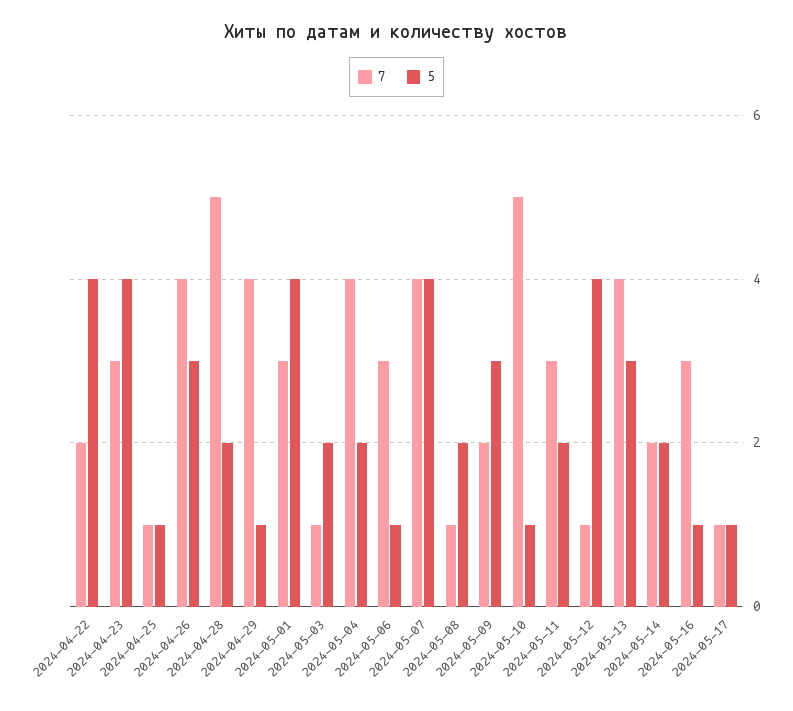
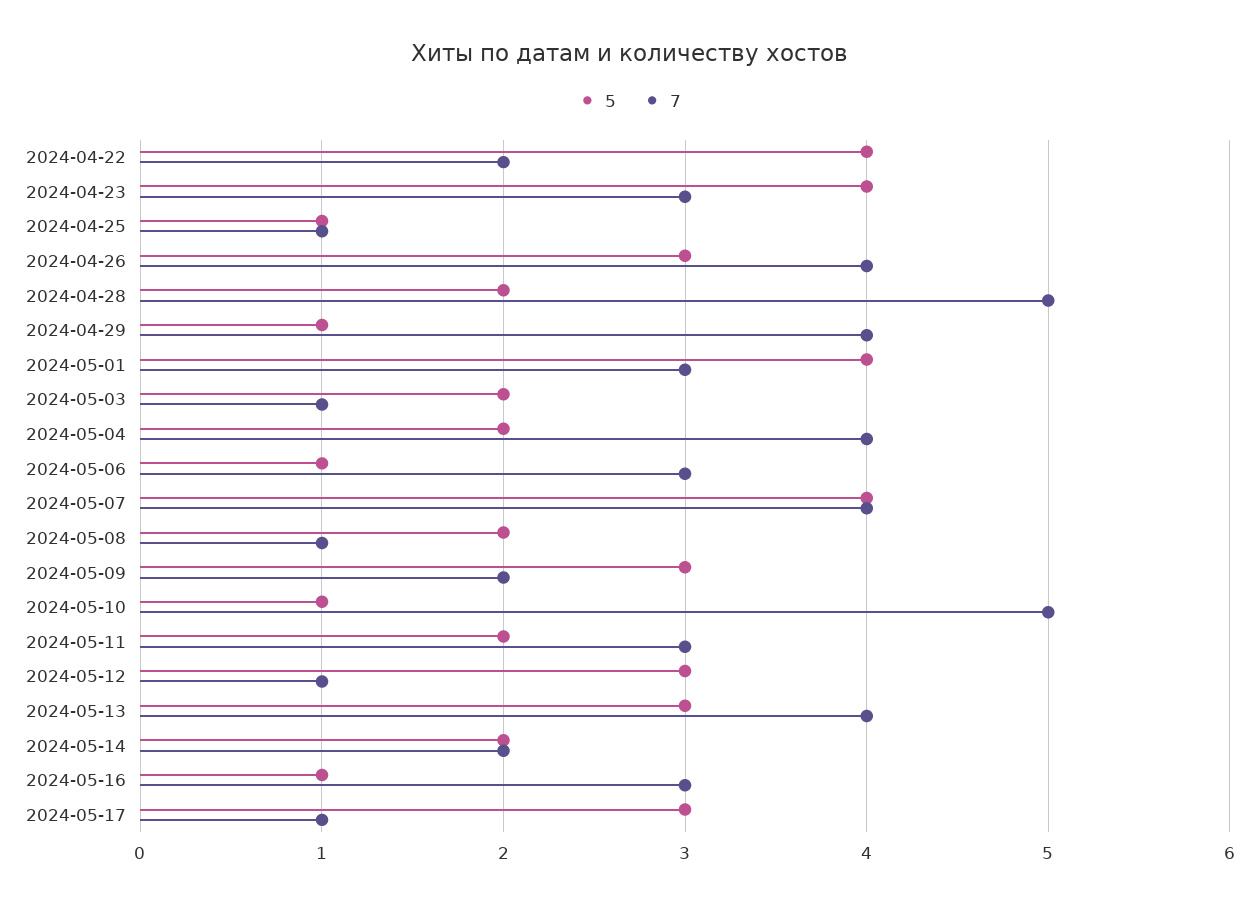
5, 2024-05-12: 4 -> 3
5, 2024-05-17: 1 -> 3

